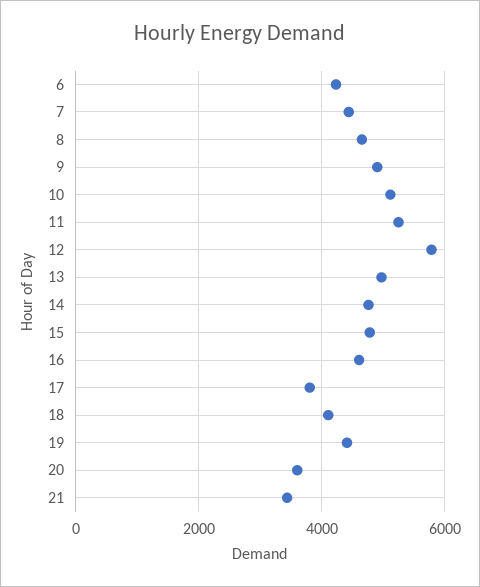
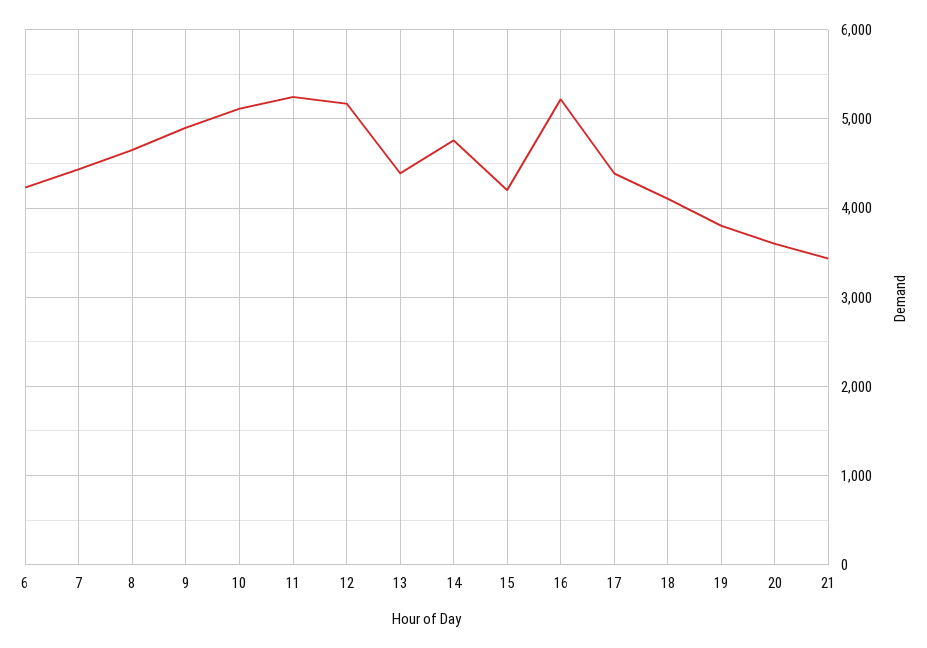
12: 5800 -> 5200
13: 5000 -> 4400
15: 4800 -> 4200
16: 4600 -> 5200
17: 3800 -> 4400
19: 4400 -> 3800

